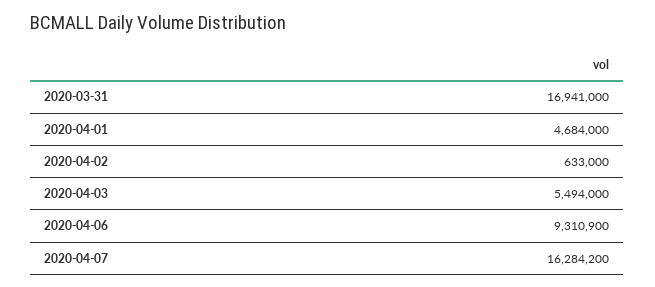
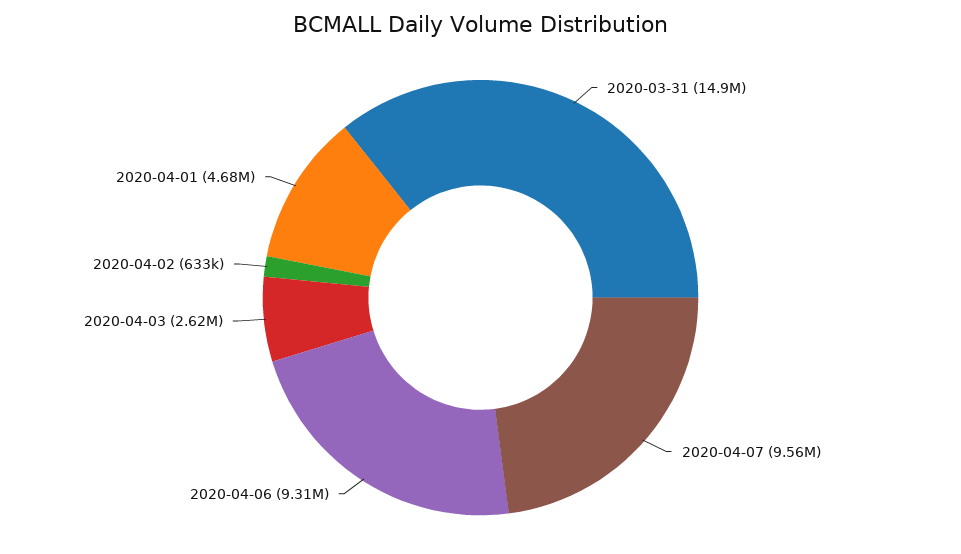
2020-03-31: 16941000 -> 14900000
2020-04-03: 5494000 -> 2620000
2020-04-07: 16284200 -> 9560000

